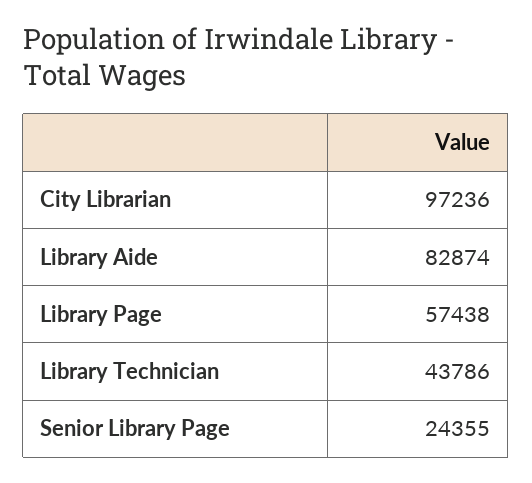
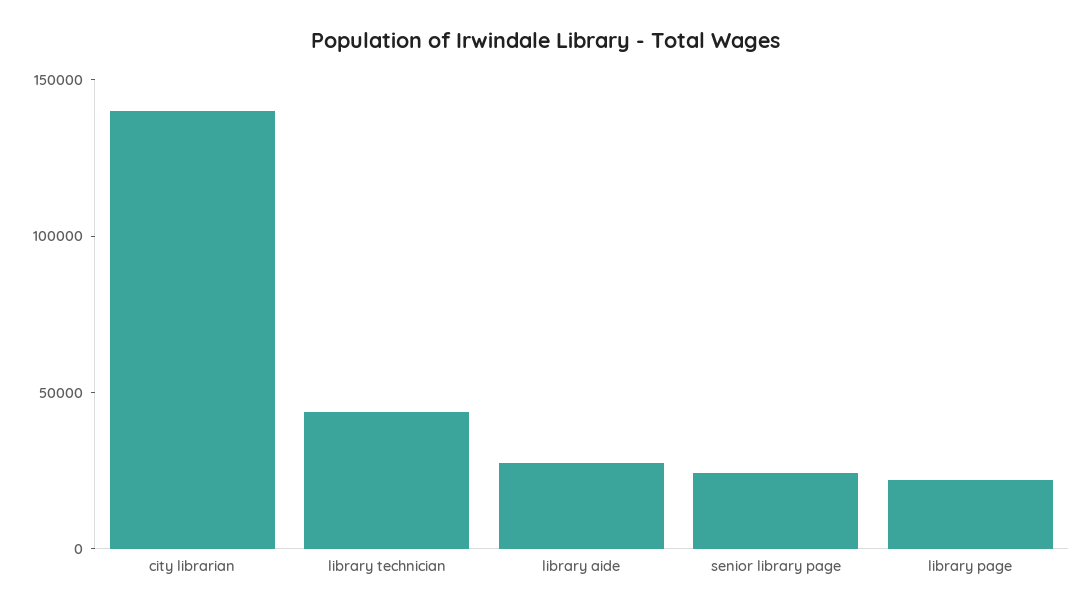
City Librarian: 97236 -> 140000
Library Aide: 82874 -> 30000
Library Page: 57438 -> 20000

